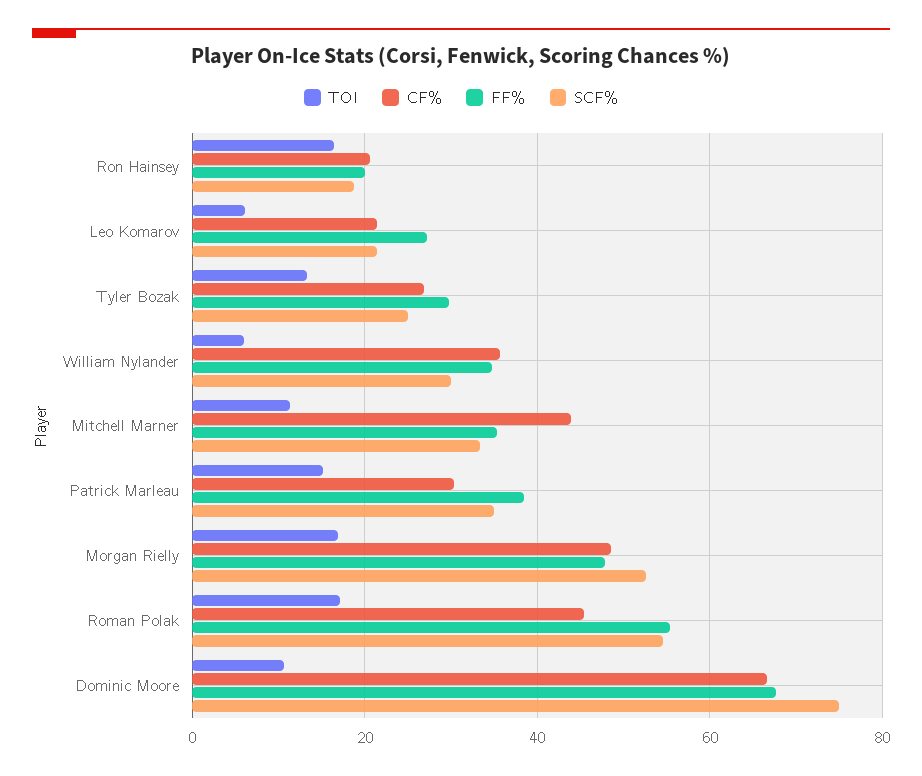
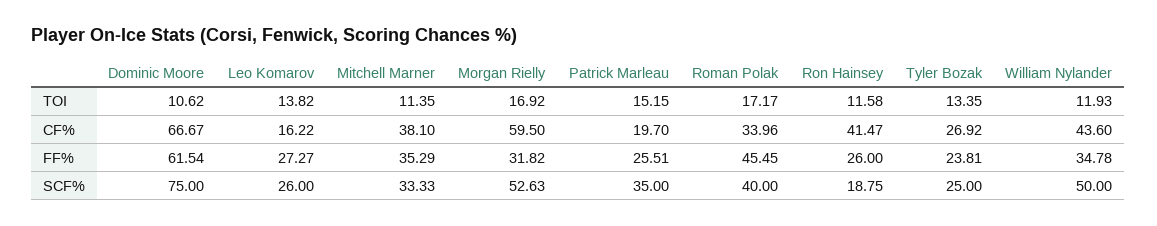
TOI, Ron Hainsey: 16 -> 11.58
CF%, Ron Hainsey: 20 -> 41.47
FF%, Ron Hainsey: 20 -> 26
TOI, Leo Komarov: 6 -> 13.82
CF%, Leo Komarov: 22 -> 16.22
SCF%, Leo Komarov: 22 -> 26
FF%, Tyler Bozak: 30 -> 23.81
TOI, William Nylander: 6 -> 11.93
CF%, William Nylander: 36 -> 43.6
SCF%, William Nylander: 30 -> 50
CF%, Mitchell Marner: 44 -> 38.1
CF%, Patrick Marleau: 30 -> 19.7
FF%, Patrick Marleau: 38 -> 25.51
CF%, Morgan Rielly: 48 -> 59.5
FF%, Morgan Rielly: 48 -> 31.82
CF%, Roman Polak: 46 -> 33.96
FF%, Roman Polak: 56 -> 45.45
SCF%, Roman Polak: 54 -> 40
FF%, Dominic Moore: 68 -> 61.54

